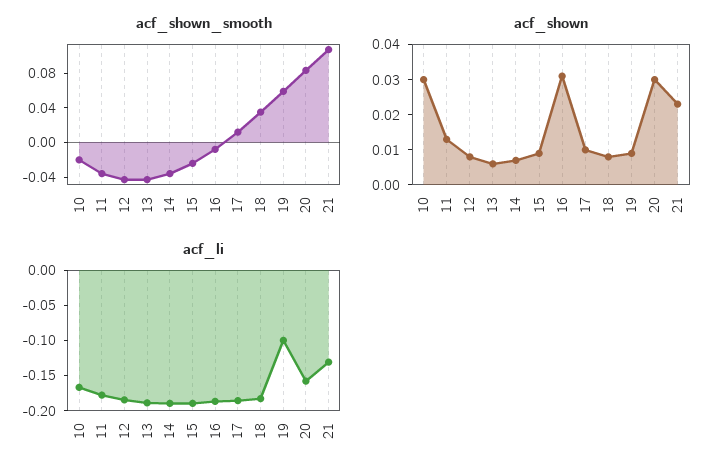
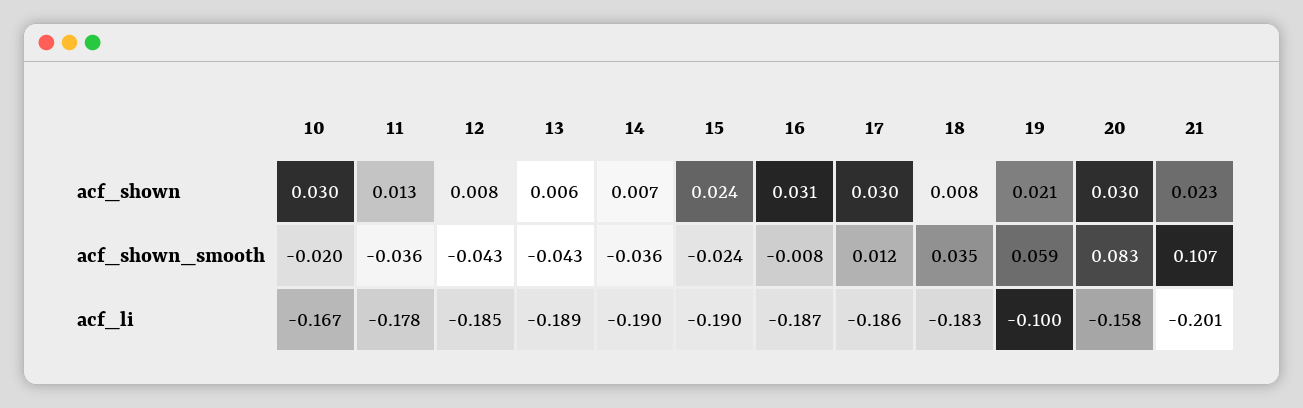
acf_shown, 15: 0.01 -> 0.024
acf_shown, 17: 0.01 -> 0.03
acf_shown, 19: 0.01 -> 0.021
acf_li, 21: -0.125 -> -0.201

